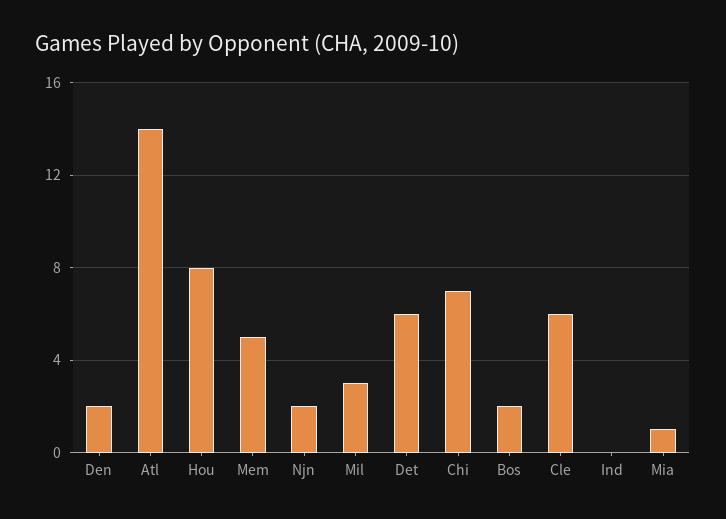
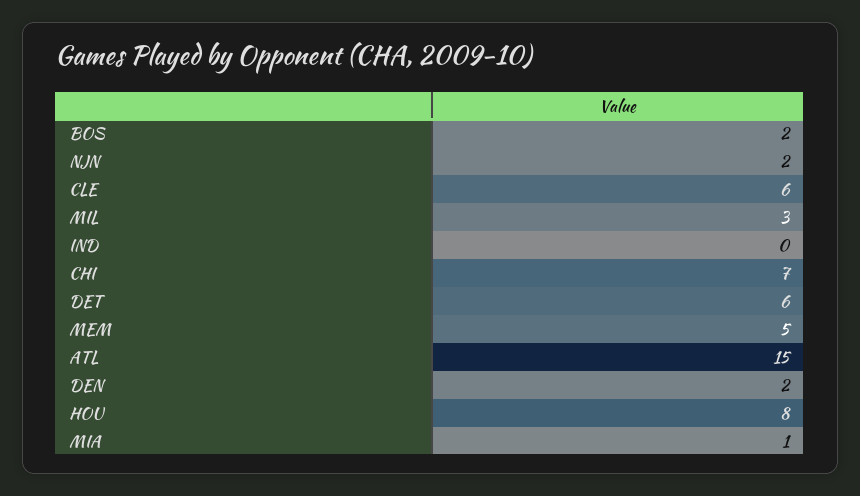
Atl: 14 -> 15

